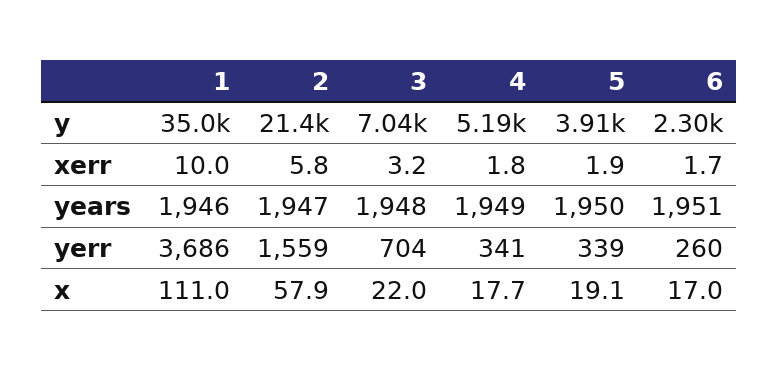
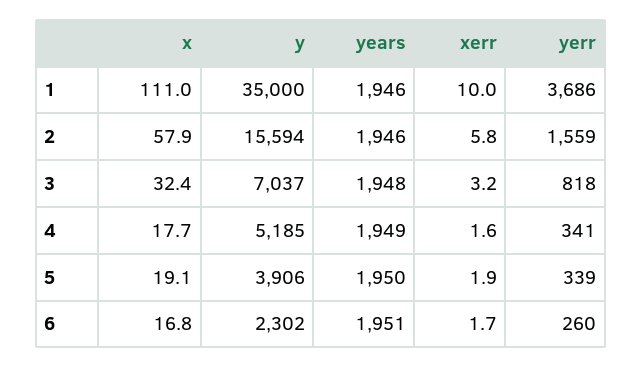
2, y: 21400 -> 15594
4, xerr: 1.8 -> 1.6
2, years: 1947 -> 1946
3, yerr: 704 -> 818
3, x: 22 -> 32.4
6, x: 17 -> 16.8

